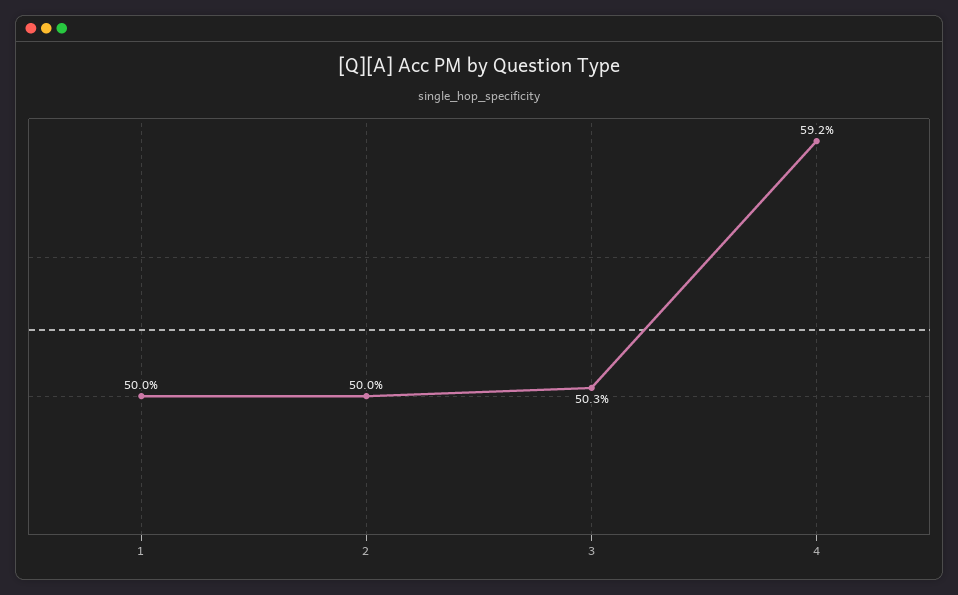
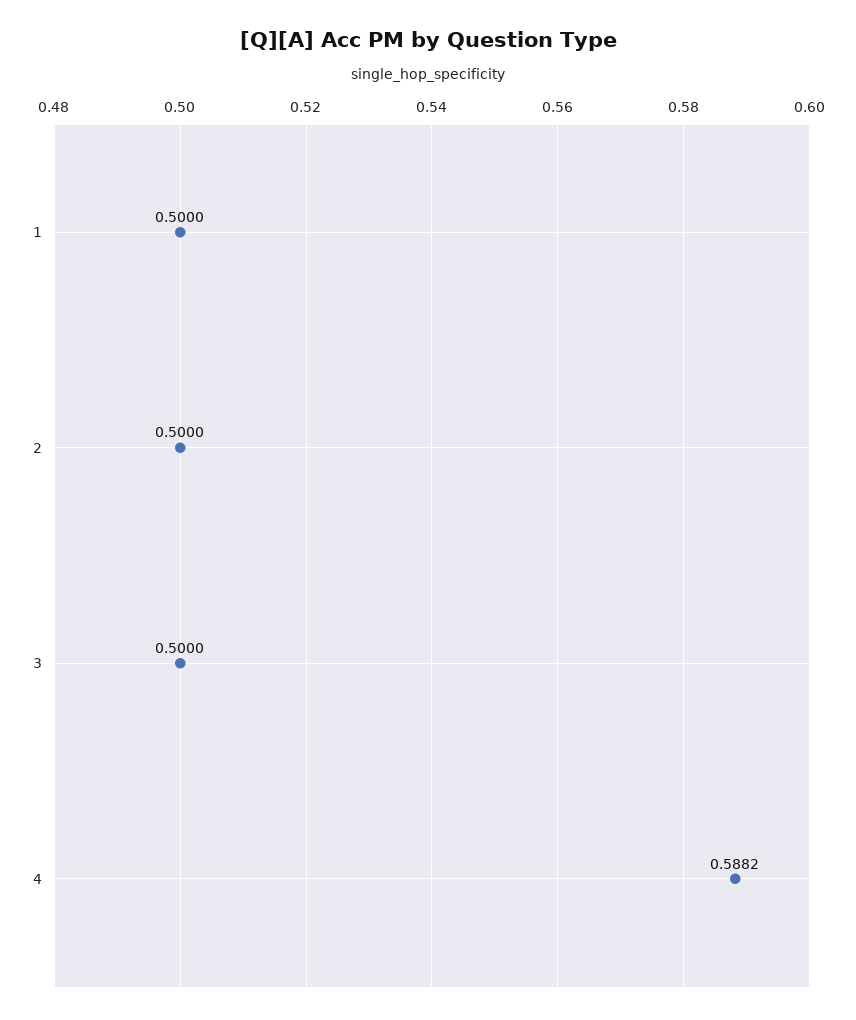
3: 0.503 -> 0.5
4: 0.592 -> 0.5882

